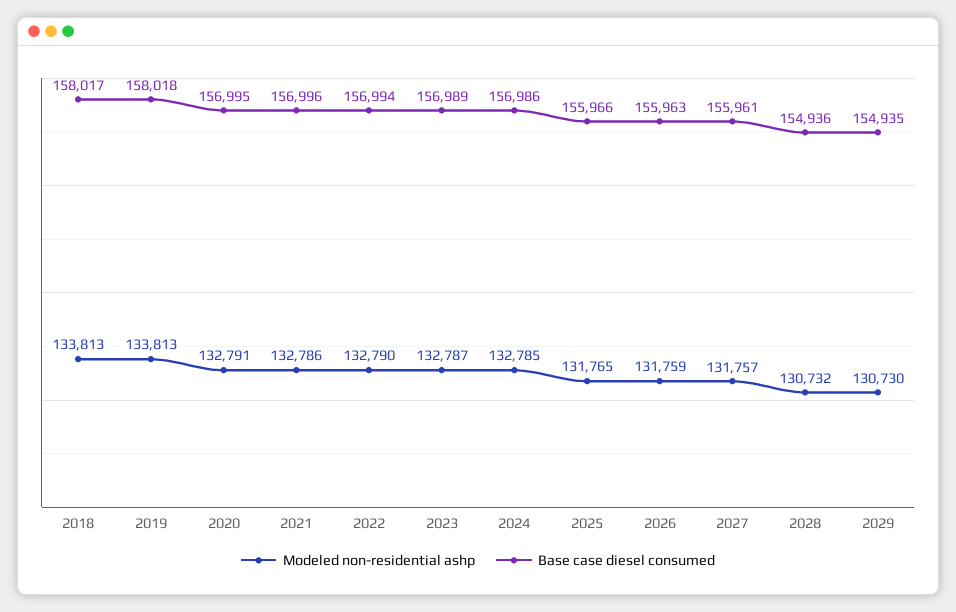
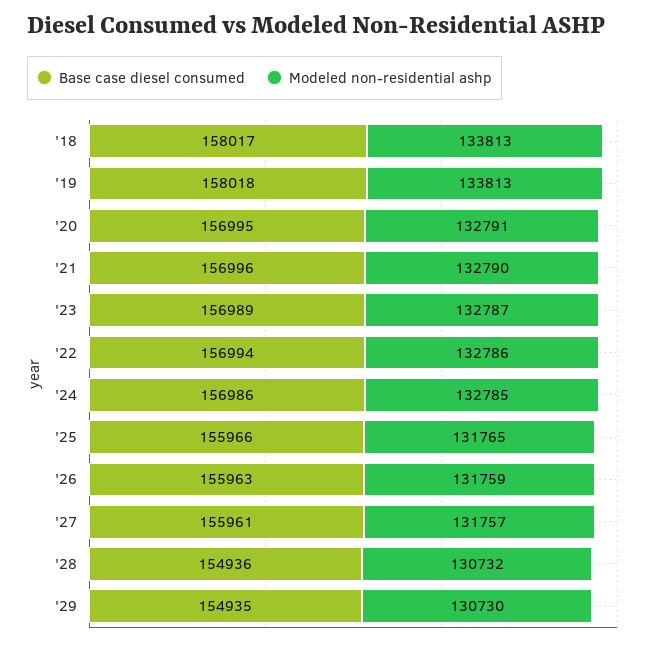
Modeled non-residential ashp, 2021: 132786 -> 132790
Modeled non-residential ashp, 2022: 132790 -> 132786

